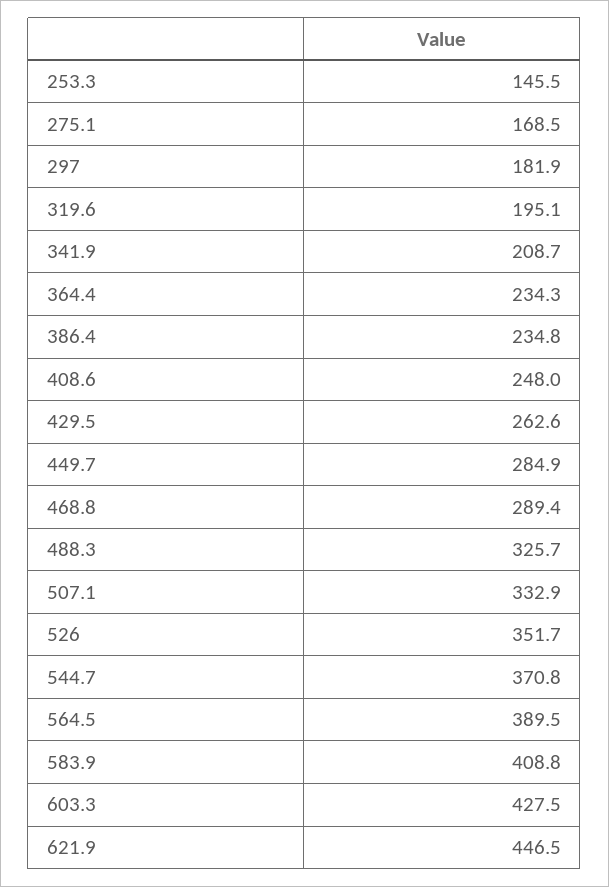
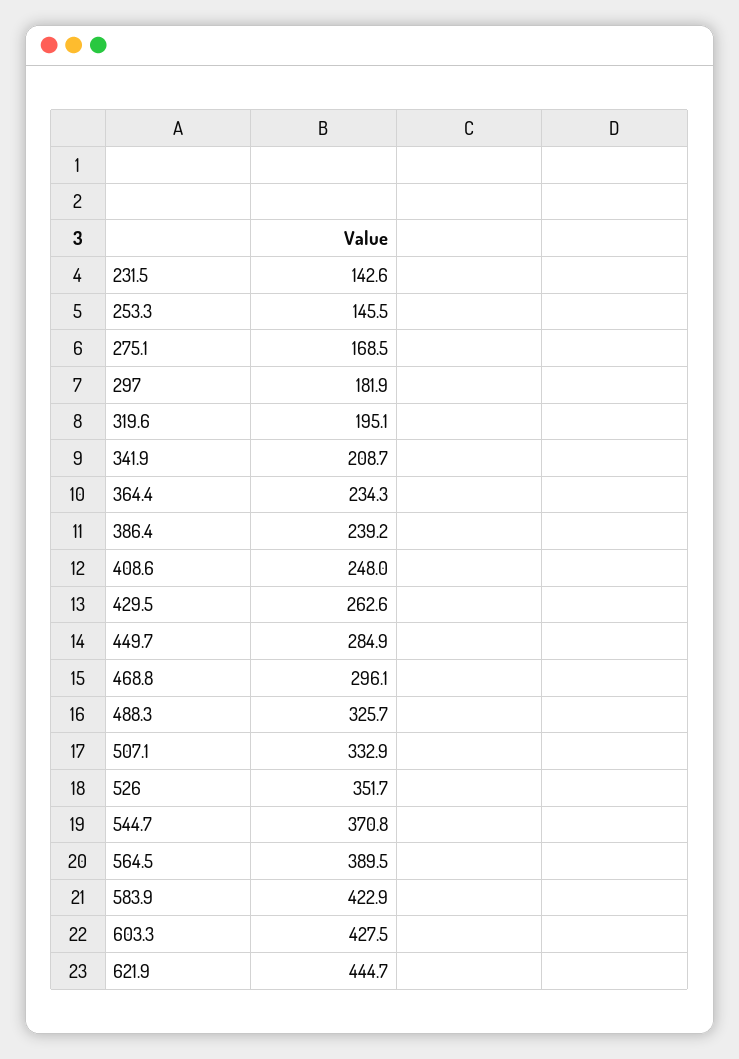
386.4: 234.8 -> 239.2
468.8: 289.4 -> 296.1
583.9: 408.8 -> 422.9
621.9: 446.5 -> 444.7
231.5: none -> 142.6

